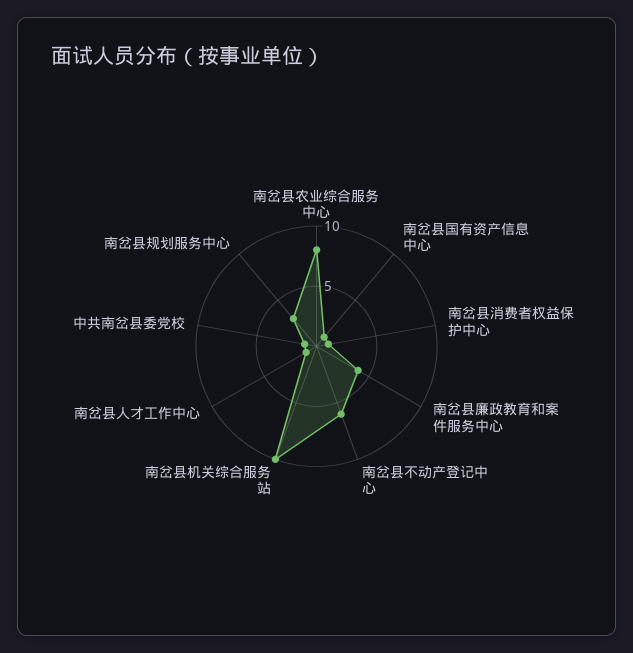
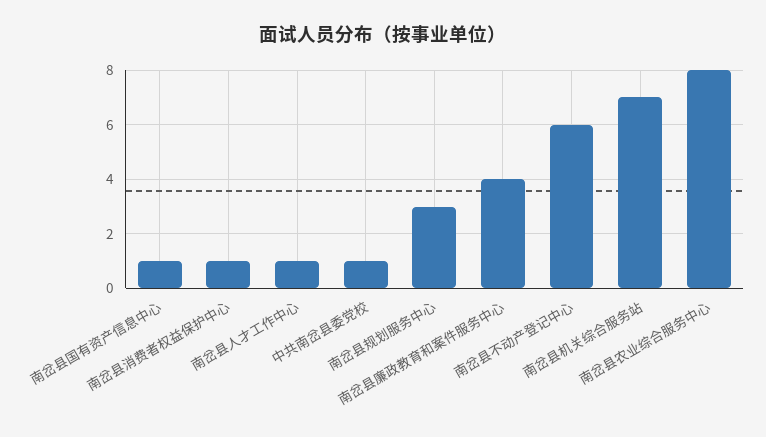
南岔县机关综合服务站: 10 -> 7

